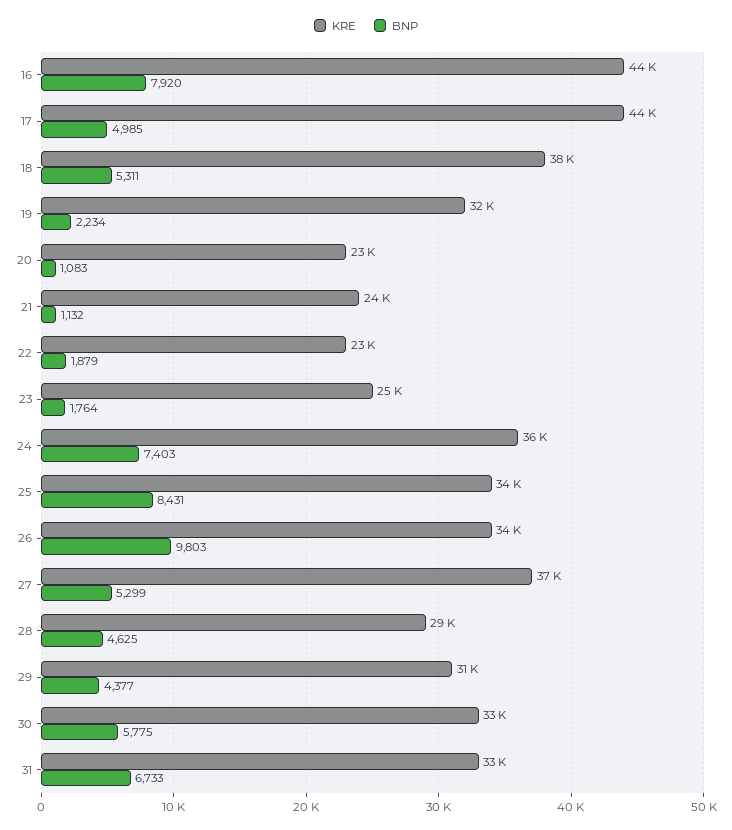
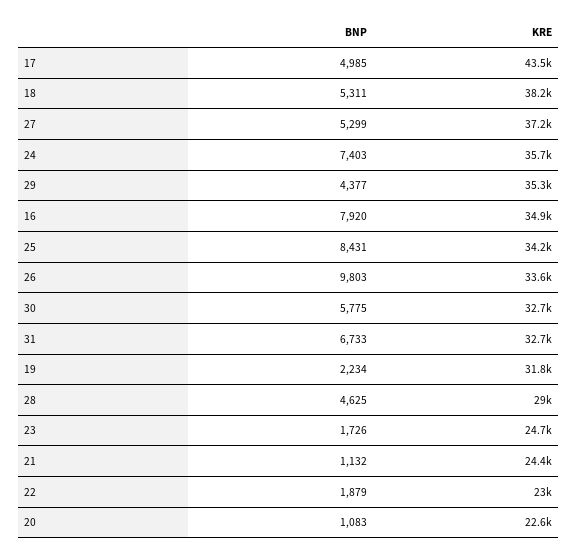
KRE, 16: 44000 -> 34900
BNP, 23: 1764 -> 1726
KRE, 29: 31000 -> 35300

